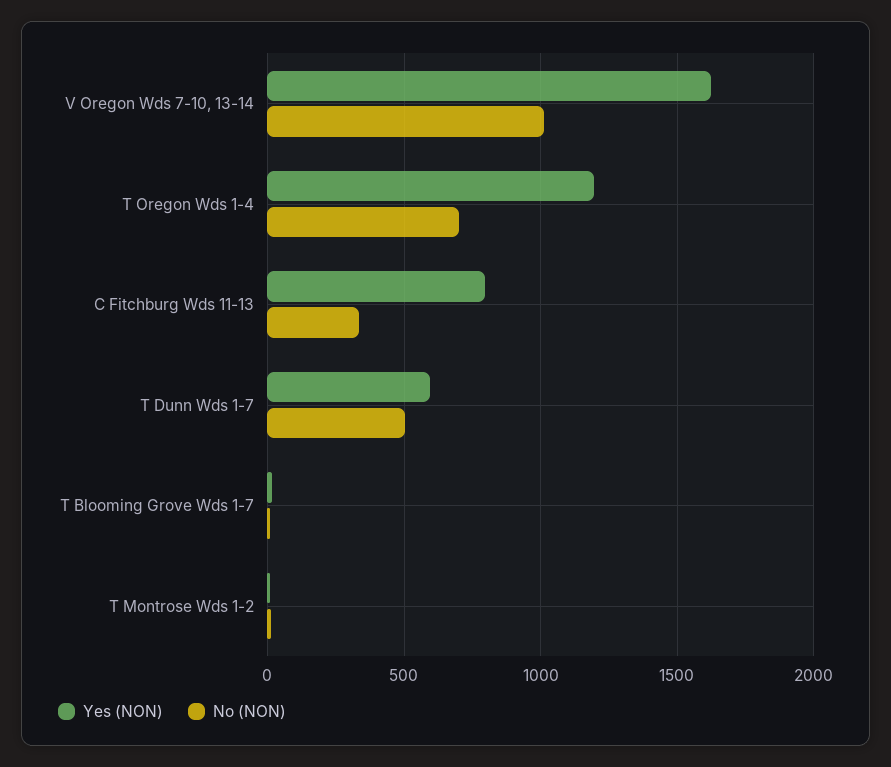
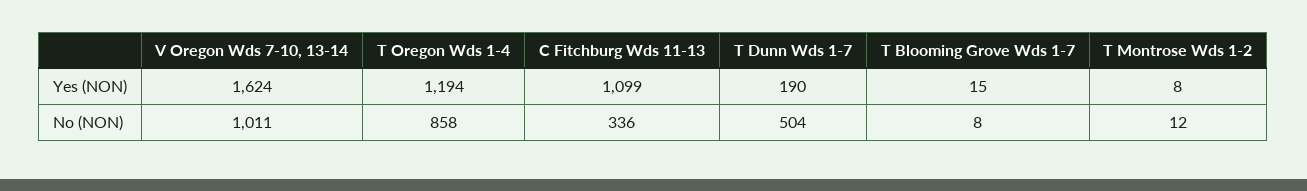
No (NON), T Oregon Wds 1-4: 700 -> 858
Yes (NON), C Fitchburg Wds 11-13: 800 -> 1099
Yes (NON), T Dunn Wds 1-7: 600 -> 190

